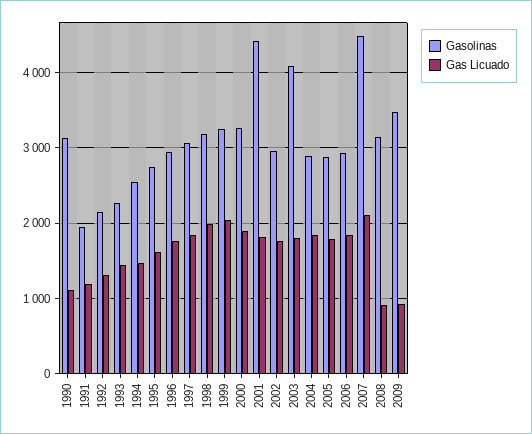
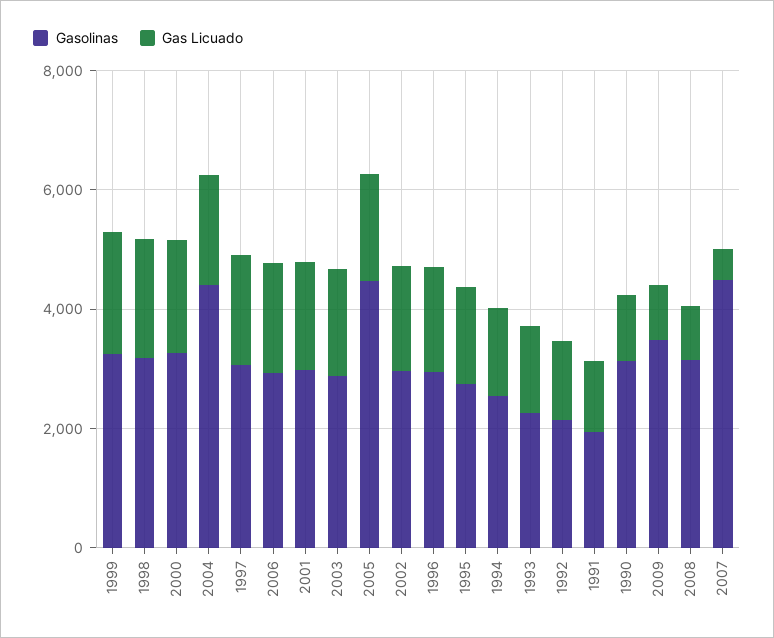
Gasolinas, 2001: 4400 -> 3000
Gasolinas, 2003: 4100 -> 3000
Gasolinas, 2004: 2900 -> 4500
Gasolinas, 2005: 2900 -> 4500
Gas Licuado, 2007: 2100 -> 500

